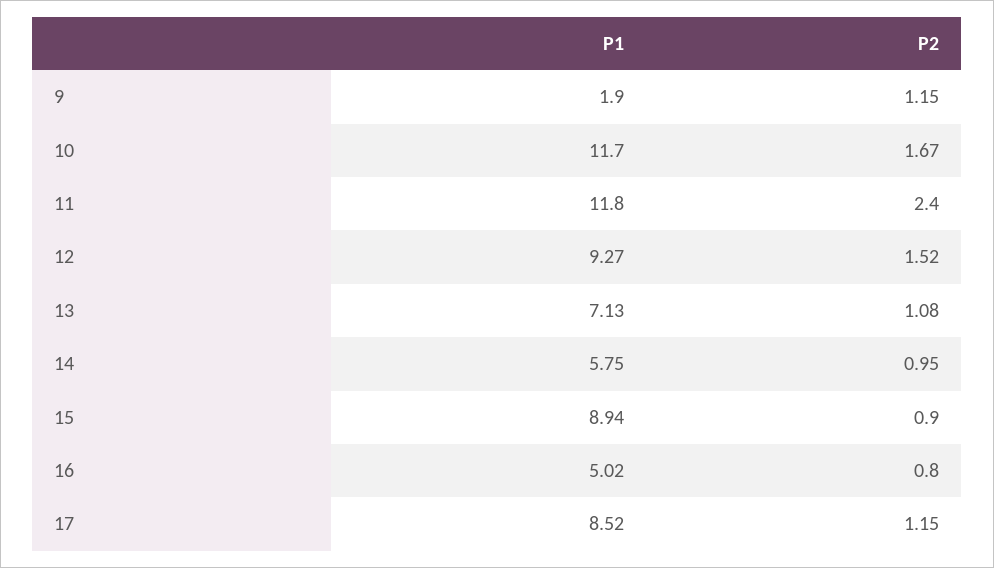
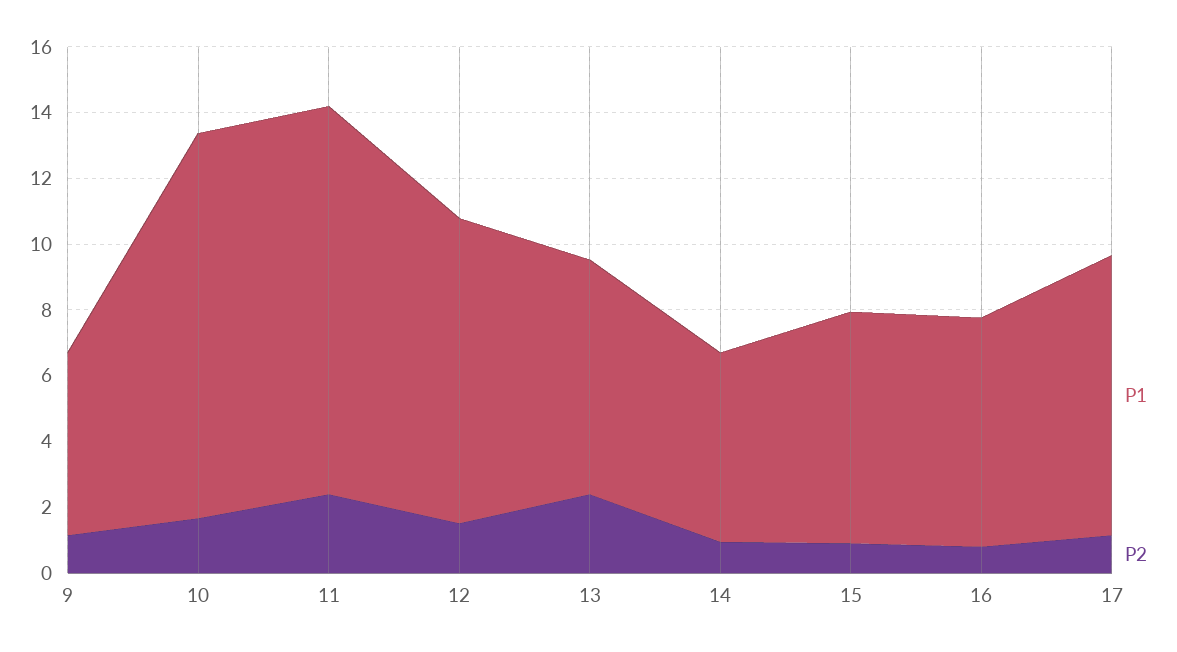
P1, 9: 1.9 -> 5.5
P2, 13: 1.08 -> 2.5
P1, 15: 8.94 -> 7
P1, 16: 5.02 -> 7

